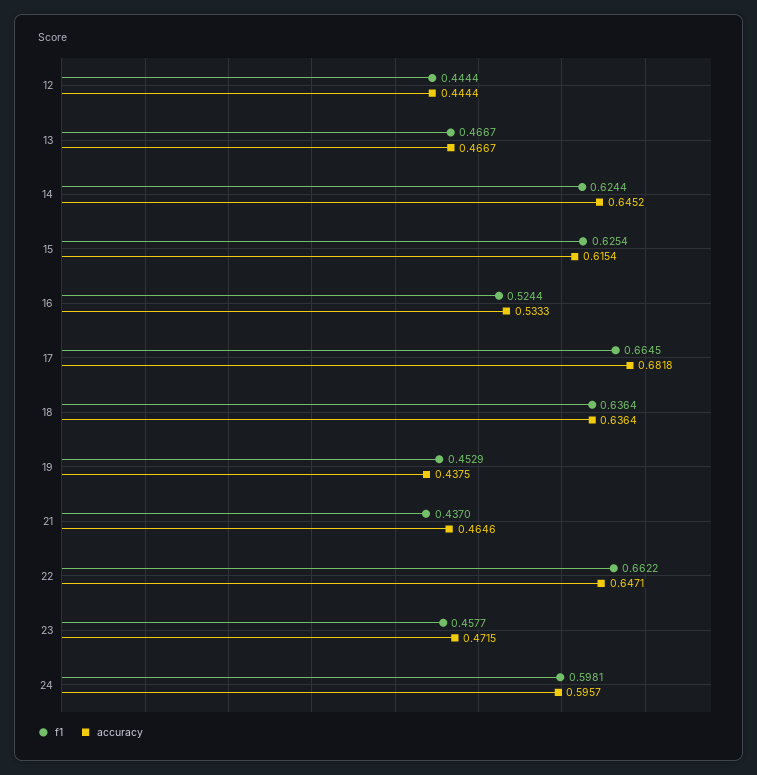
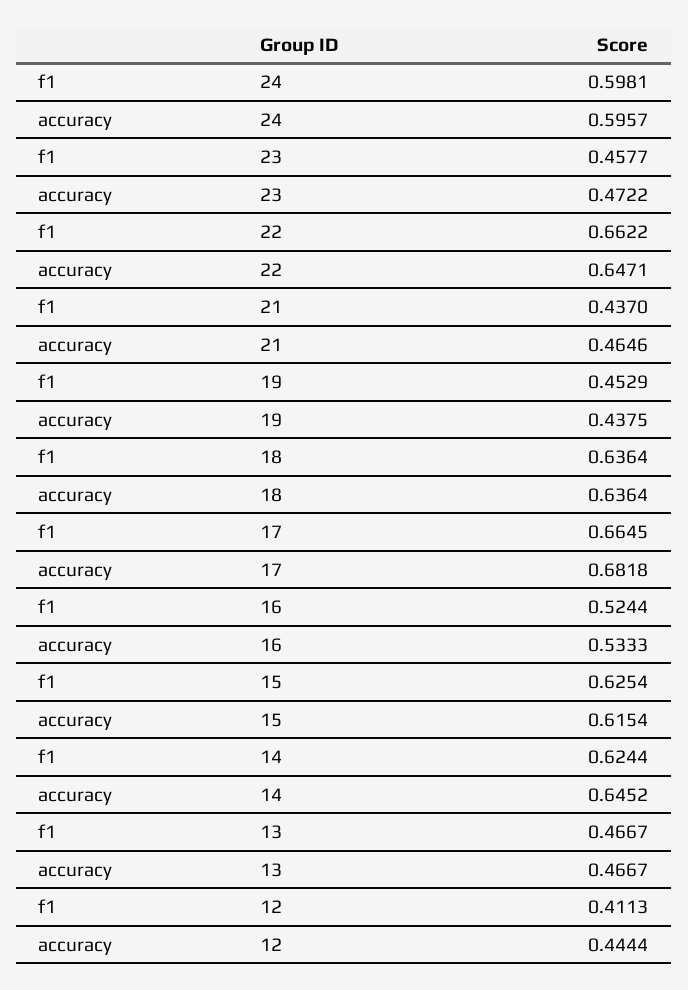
f1, 12: 0.4444 -> 0.4113
accuracy, 23: 0.4715 -> 0.4722

